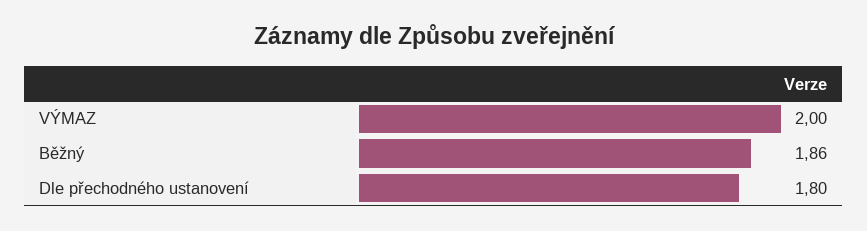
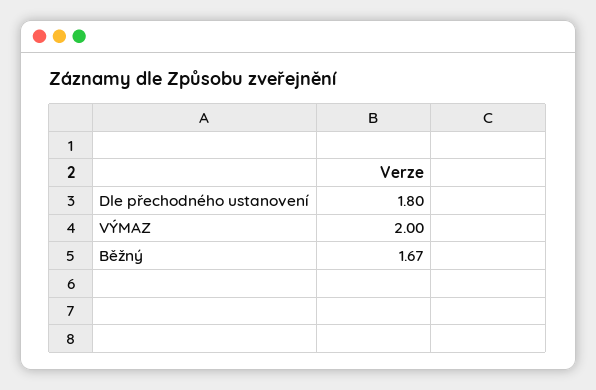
Běžný: 1.86 -> 1.67

